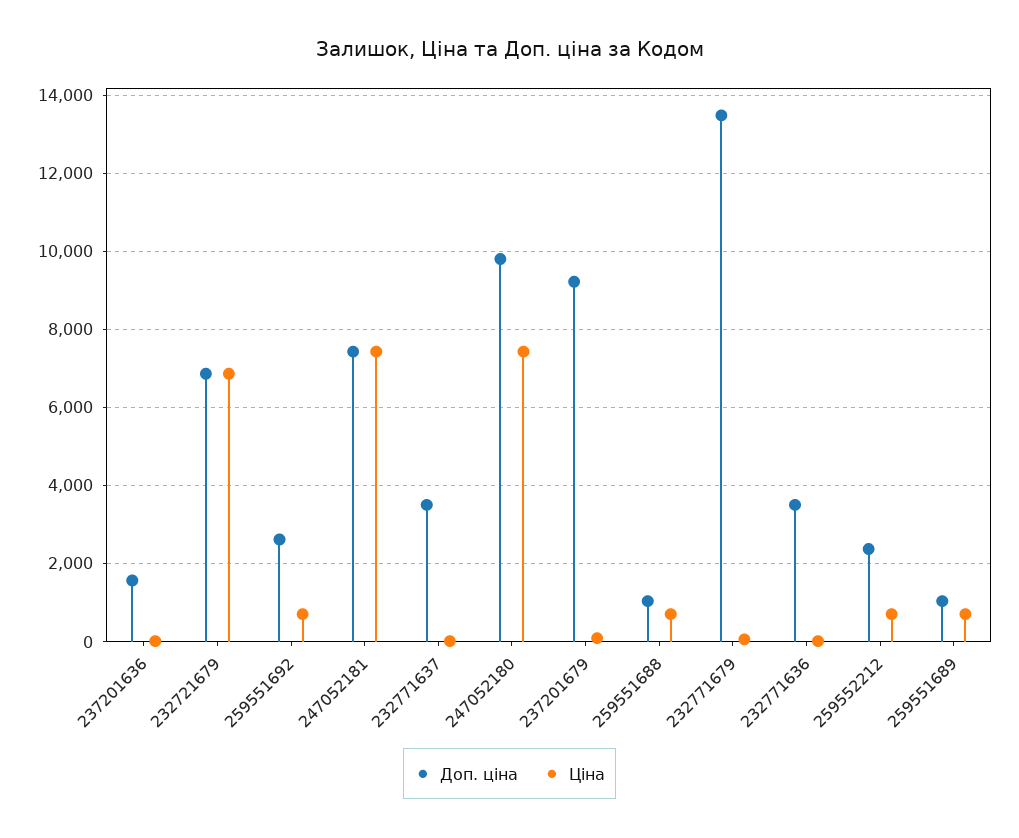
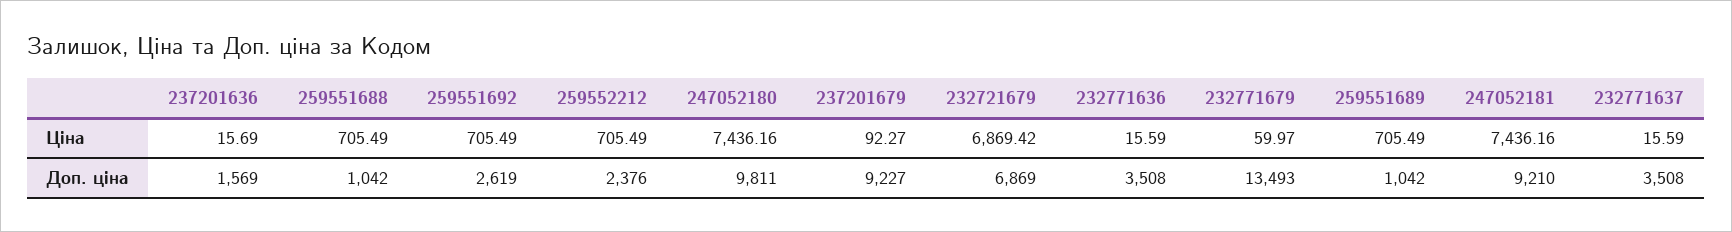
Доп. ціна, 247052181: 7400 -> 9210

